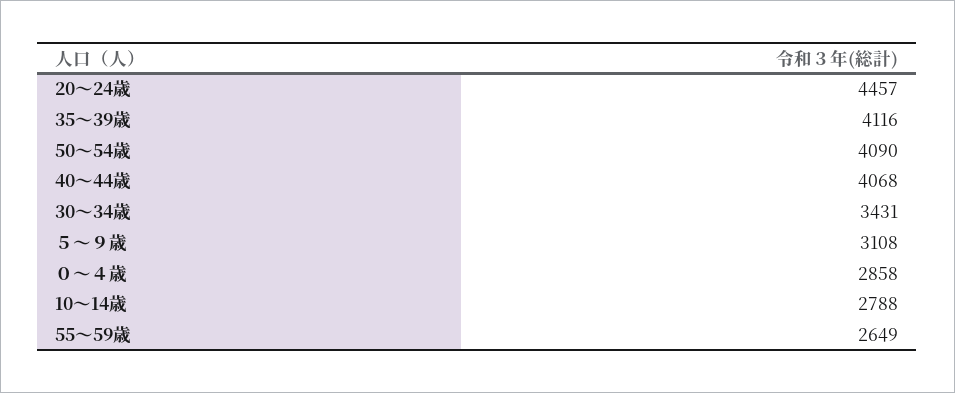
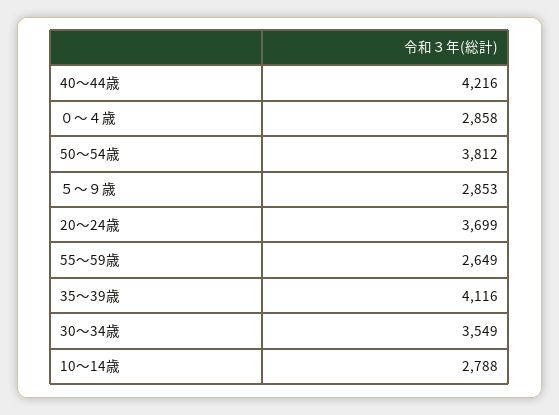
20～24歳: 4457 -> 3699
50～54歳: 4090 -> 3812
40～44歳: 4068 -> 4216
30～34歳: 3431 -> 3549
５～９歳: 3108 -> 2853

